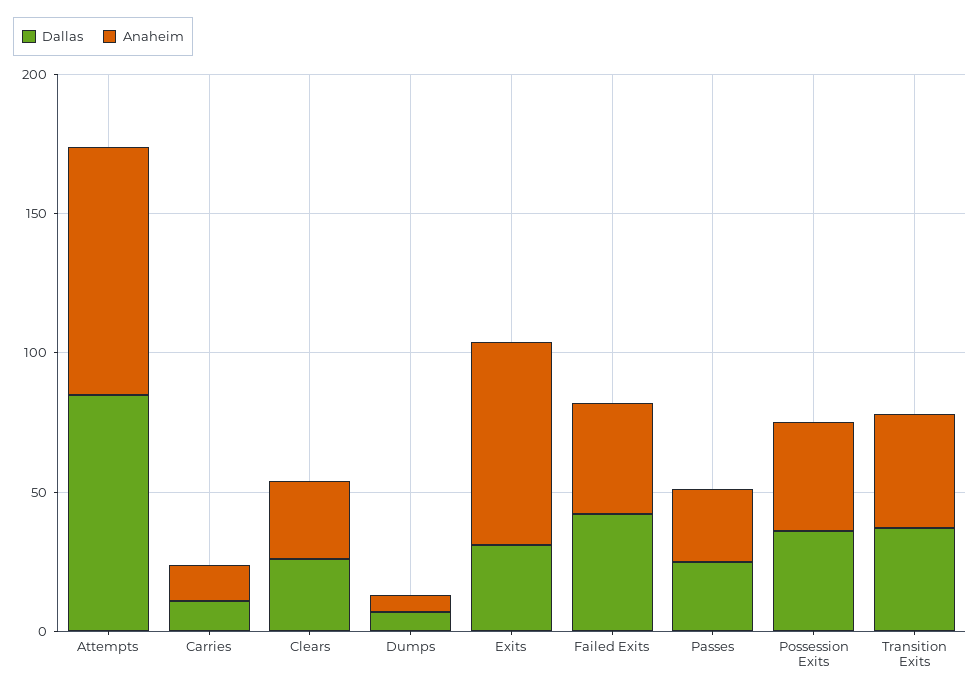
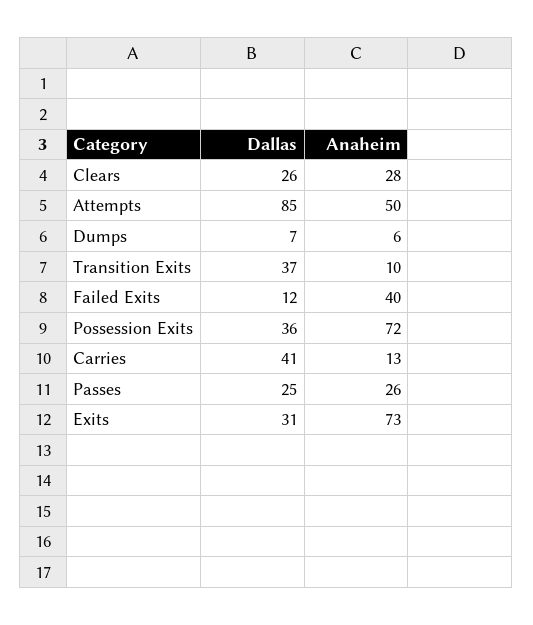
Anaheim, Attempts: 90 -> 50
Dallas, Carries: 10 -> 41
Dallas, Failed Exits: 40 -> 12
Anaheim, Possession Exits: 40 -> 72
Anaheim, Transition Exits: 40 -> 10

